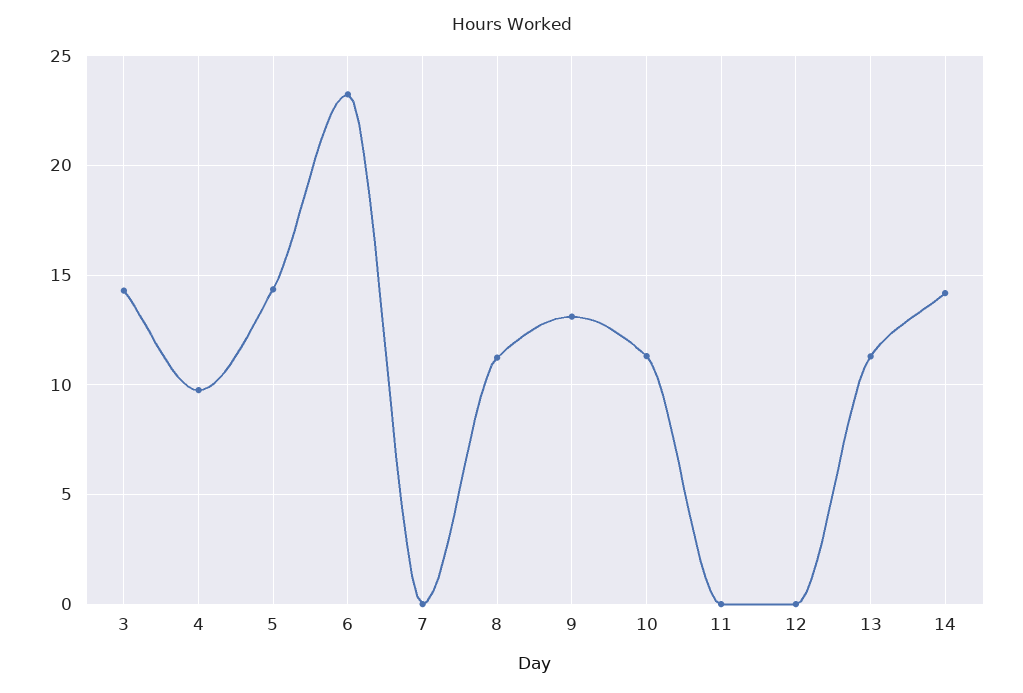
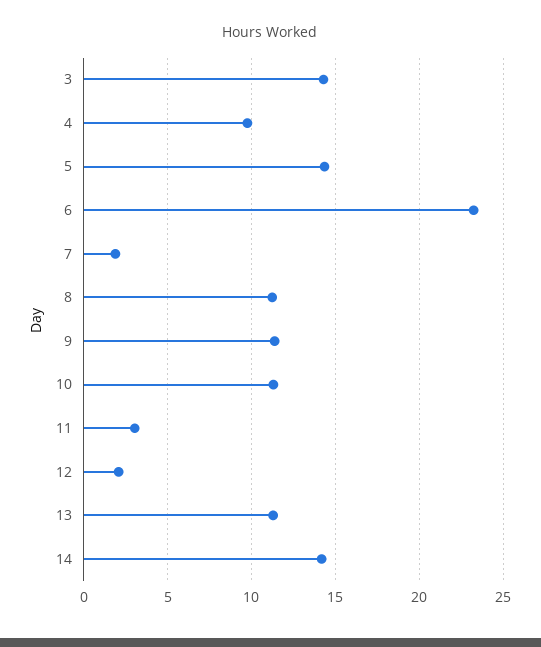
7: 0 -> 2
9: 13 -> 11.5
11: 0 -> 3
12: 0 -> 2

